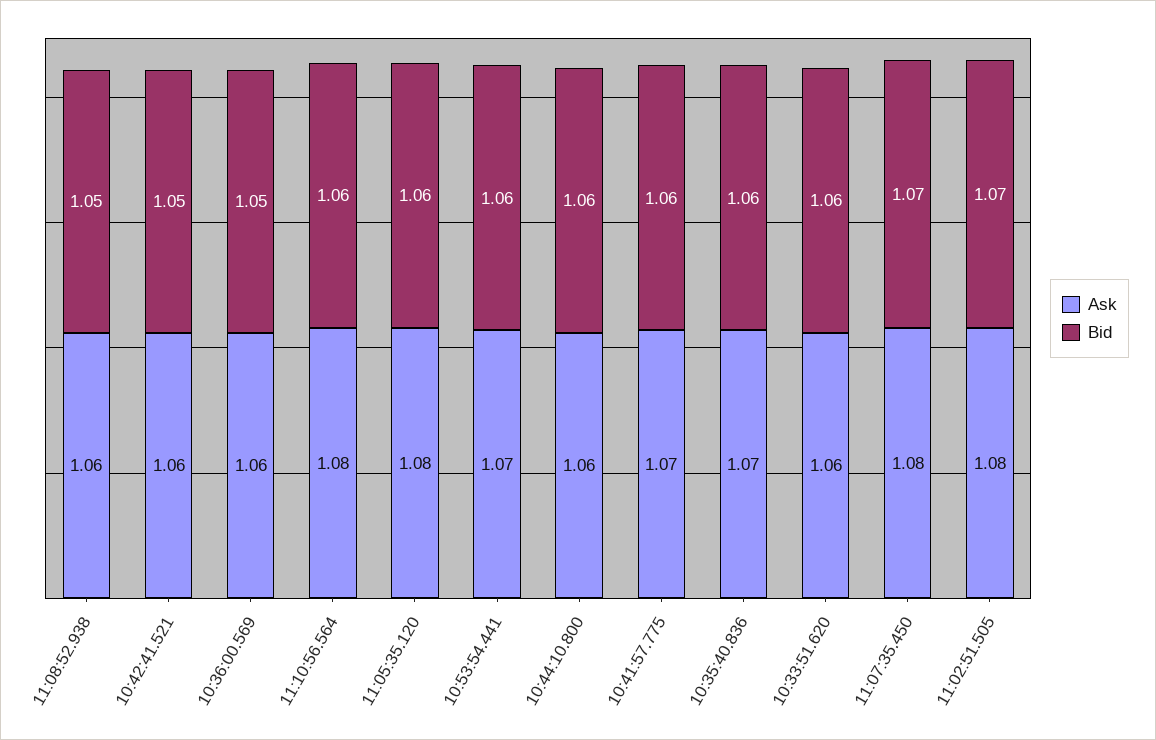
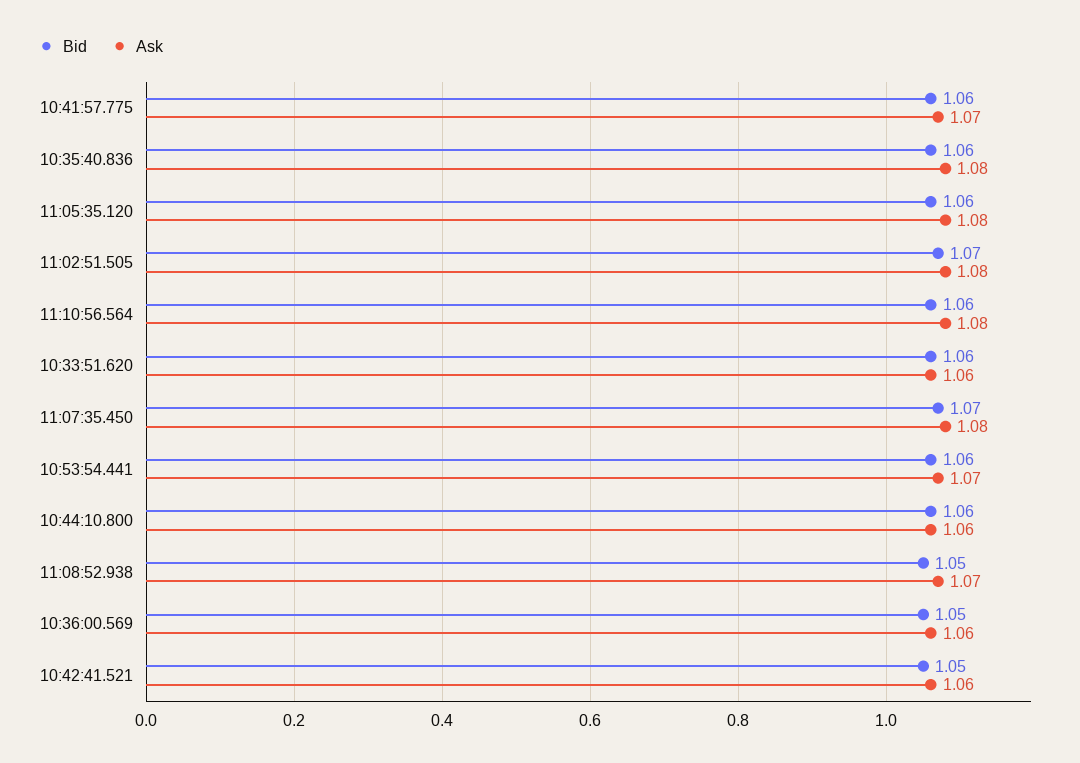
Ask, 11:08:52.938: 1.06 -> 1.07
Ask, 10:35:40.836: 1.07 -> 1.08

